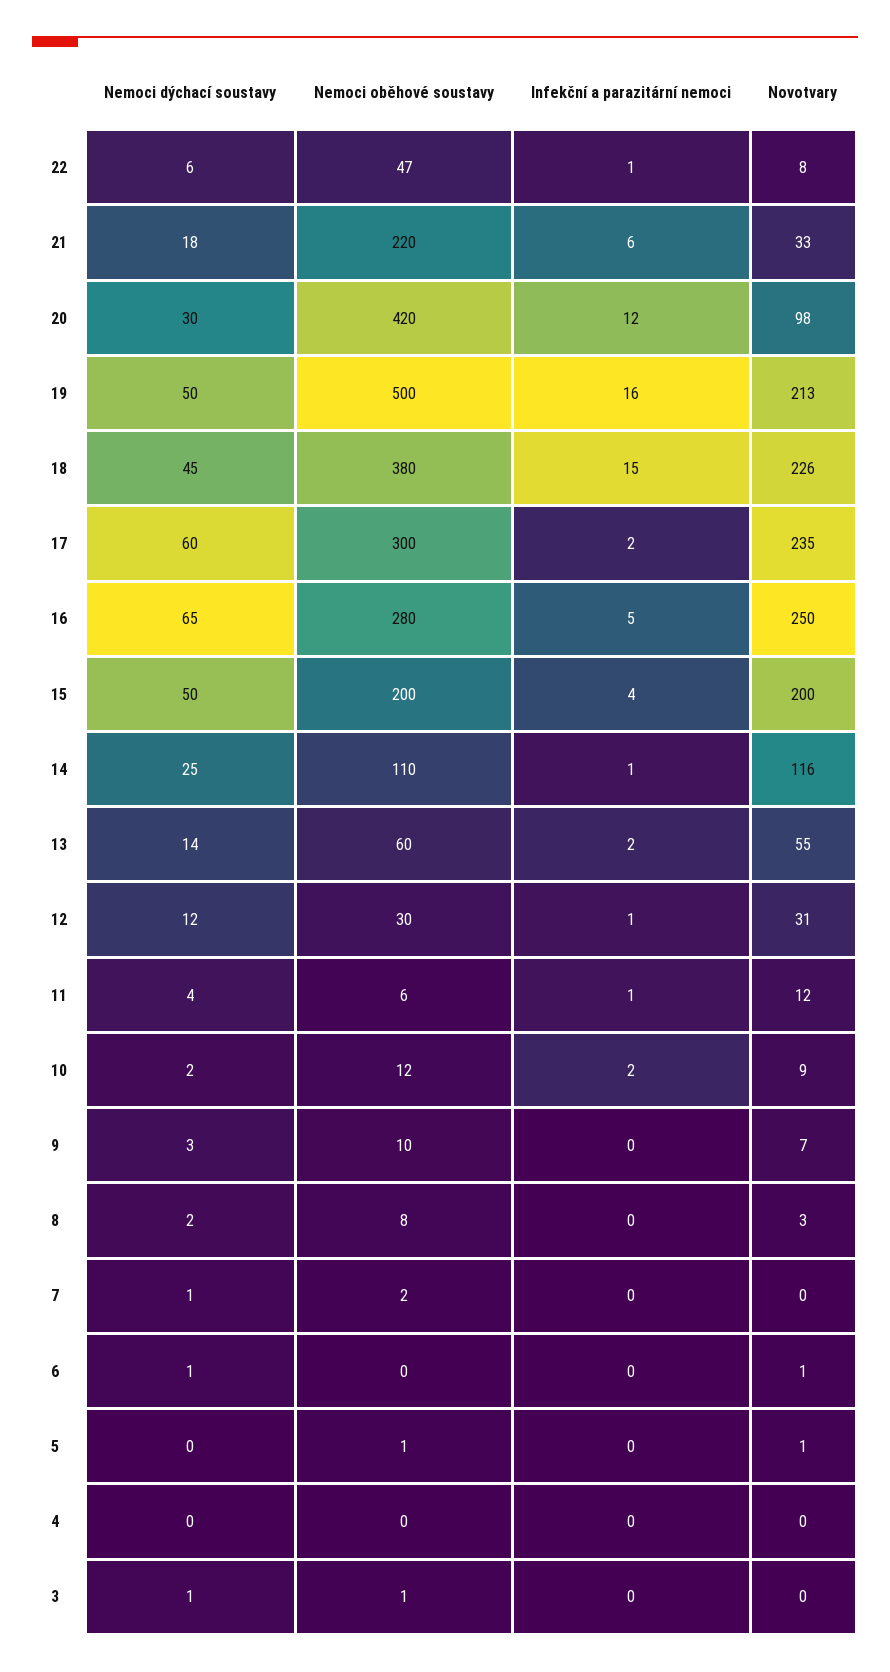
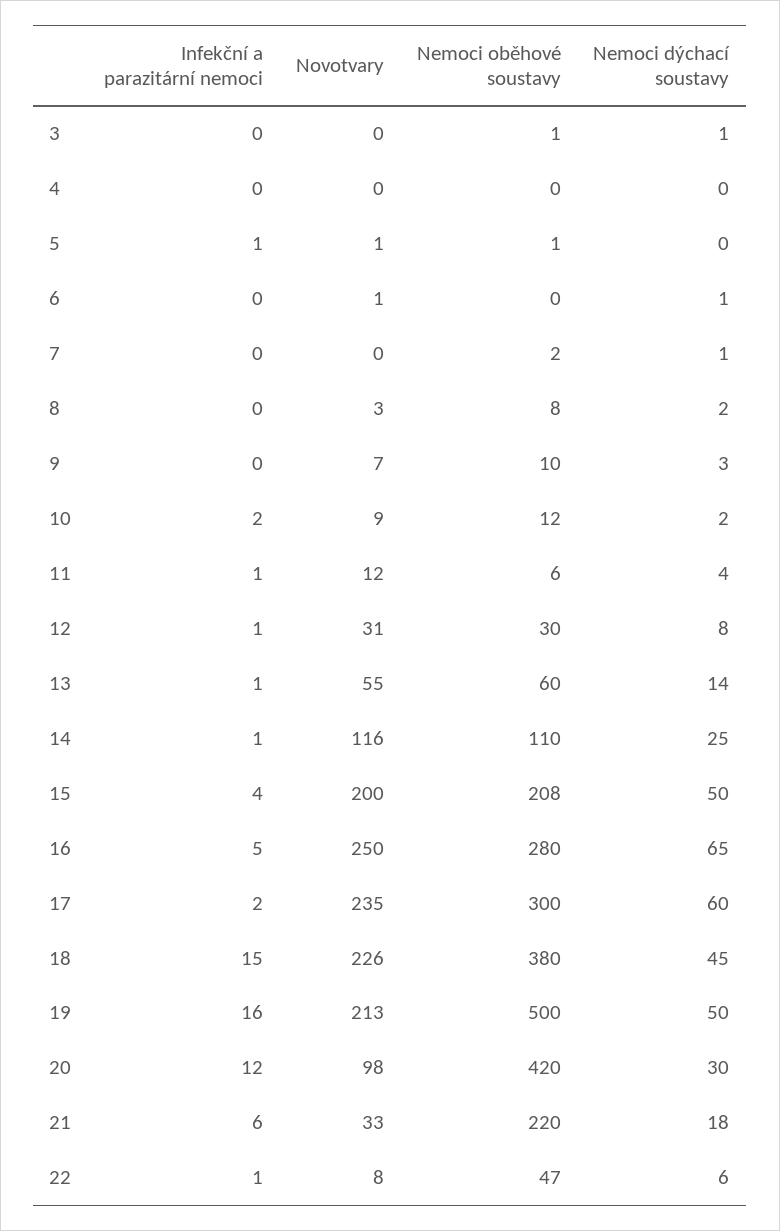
Nemoci oběhové soustavy, 15: 200 -> 208
Infekční a parazitární nemoci, 13: 2 -> 1
Nemoci dýchací soustavy, 12: 12 -> 8
Infekční a parazitární nemoci, 5: 0 -> 1

